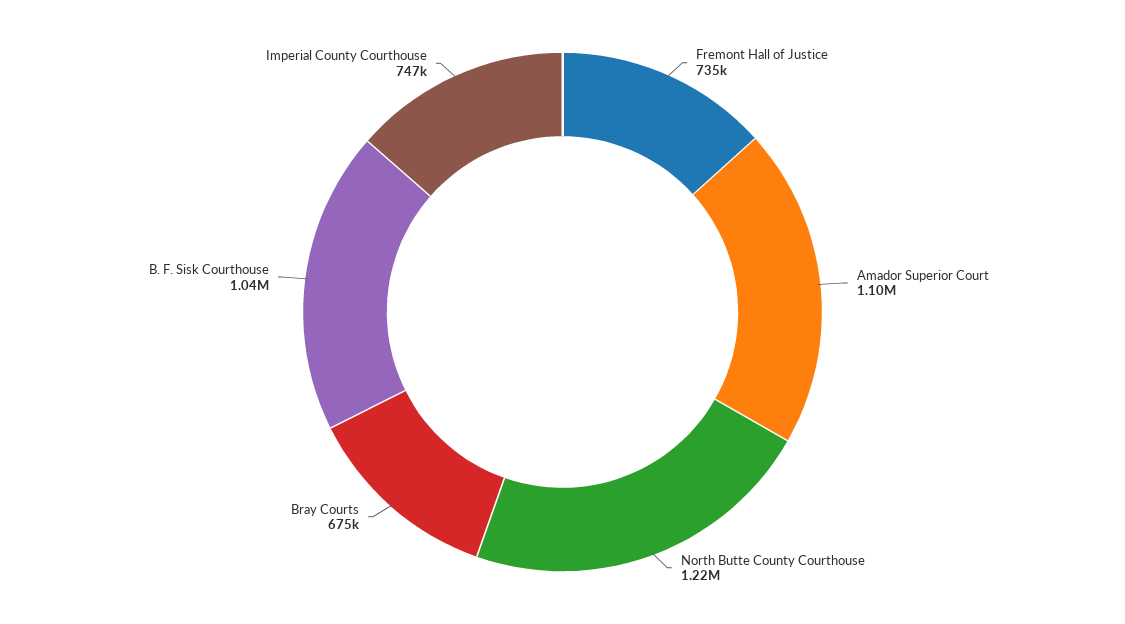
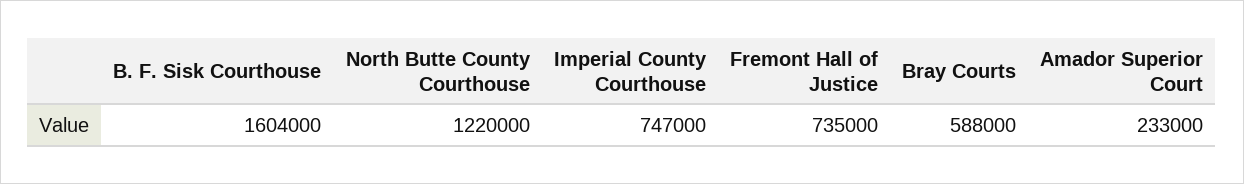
Amador Superior Court: 1100000 -> 233000
Bray Courts: 675000 -> 588000
B. F. Sisk Courthouse: 1040000 -> 1604000

